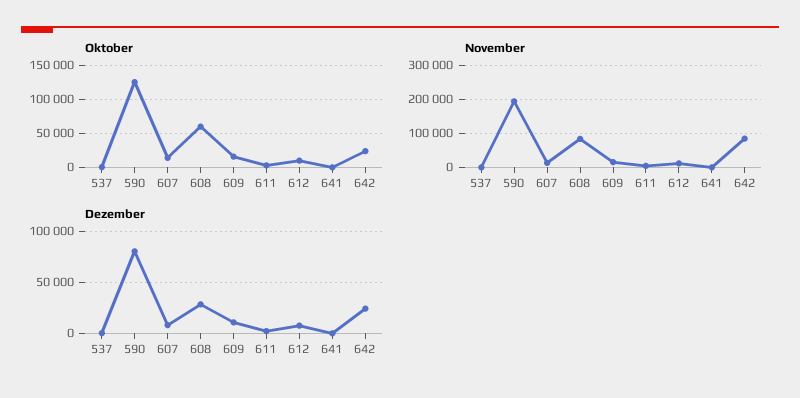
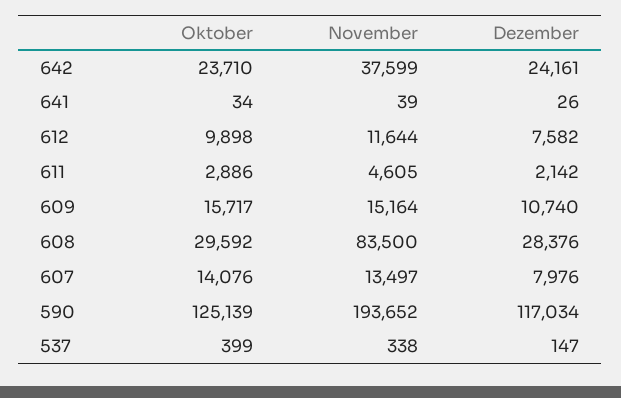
Oktober, 608: 60000 -> 29592
November, 642: 80000 -> 37599
Dezember, 590: 80000 -> 117034

